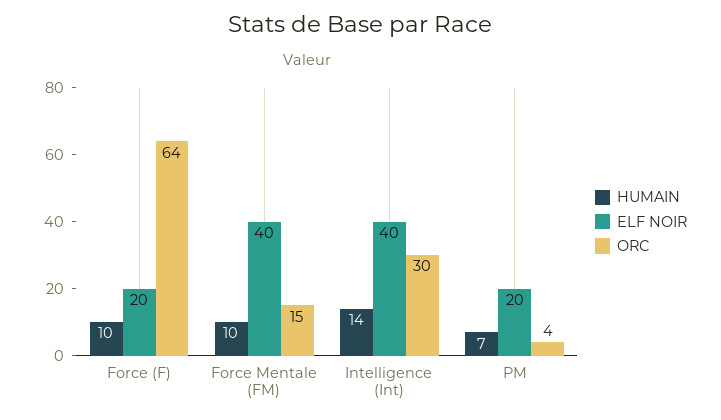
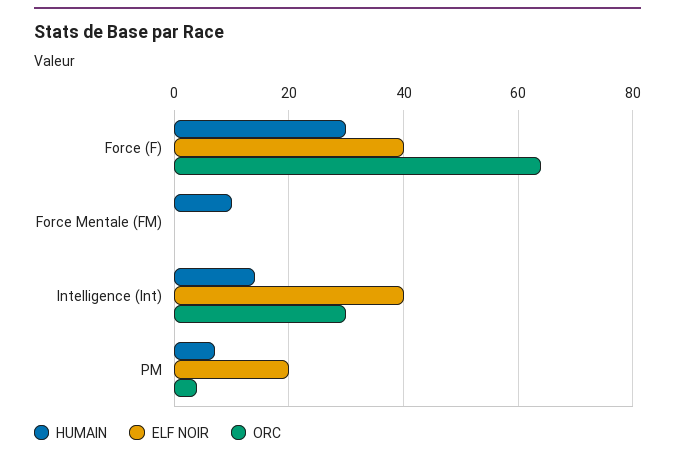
HUMAIN, Force (F): 10 -> 30
ELF NOIR, Force (F): 20 -> 40
ELF NOIR, Force Mentale (FM): 40 -> 0
ORC, Force Mentale (FM): 15 -> 0

